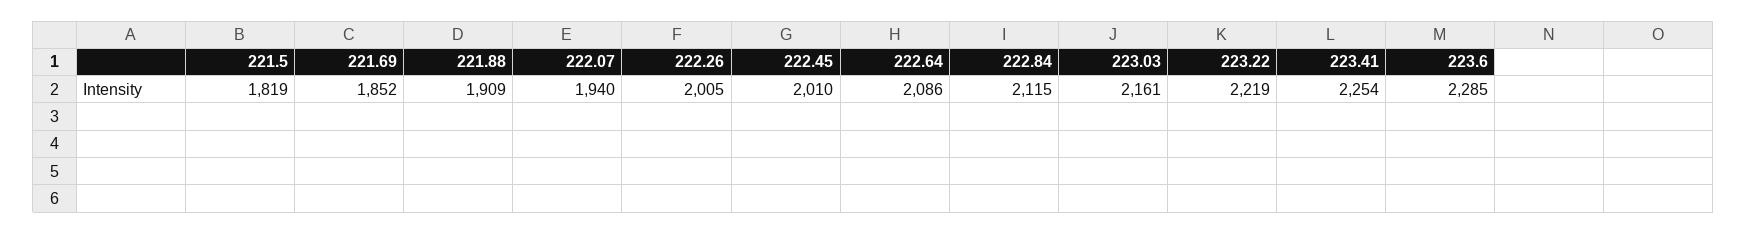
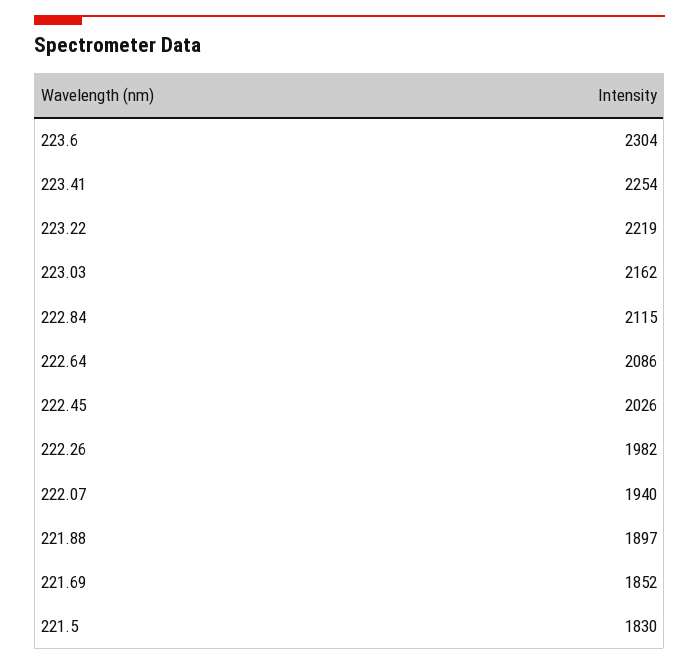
221.5: 1819 -> 1830
221.88: 1909 -> 1897
222.26: 2005 -> 1982
222.45: 2010 -> 2026
223.03: 2161 -> 2162
223.6: 2285 -> 2304

